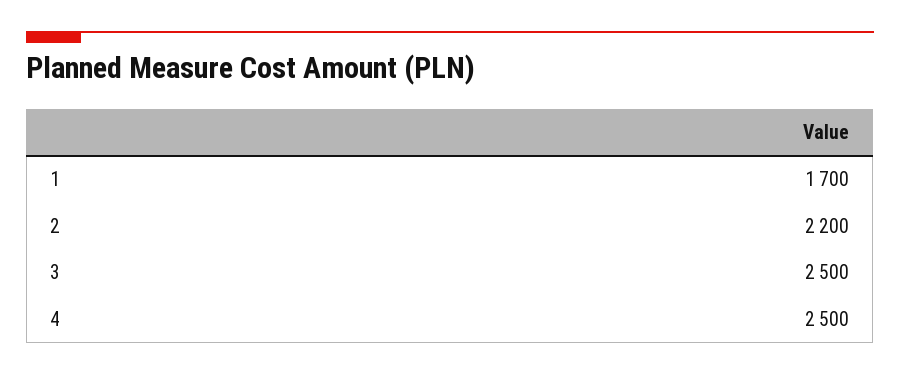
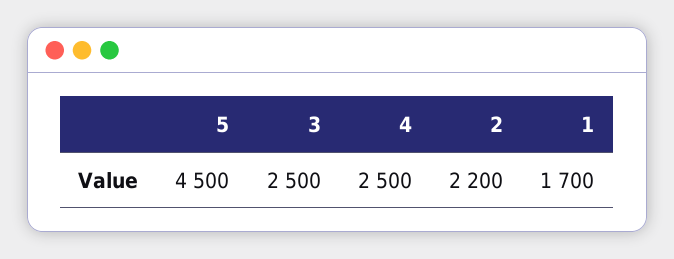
5: none -> 4500

